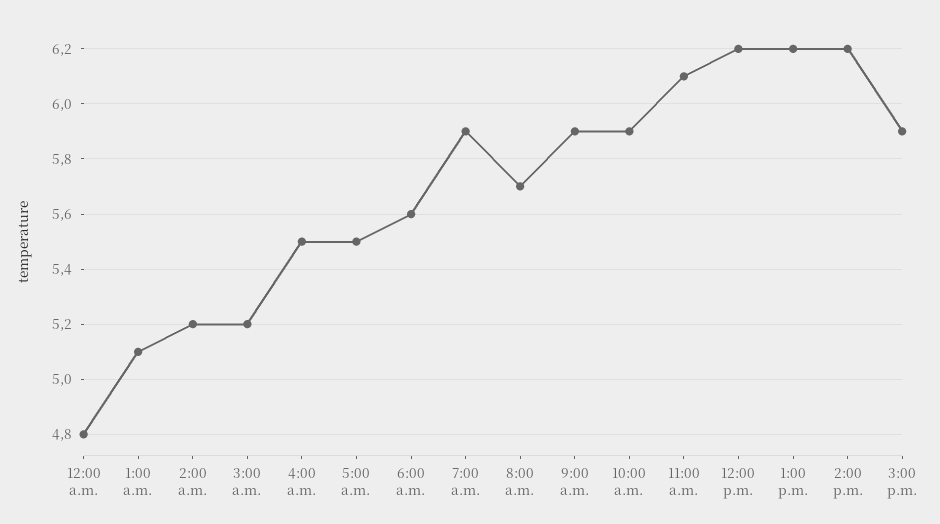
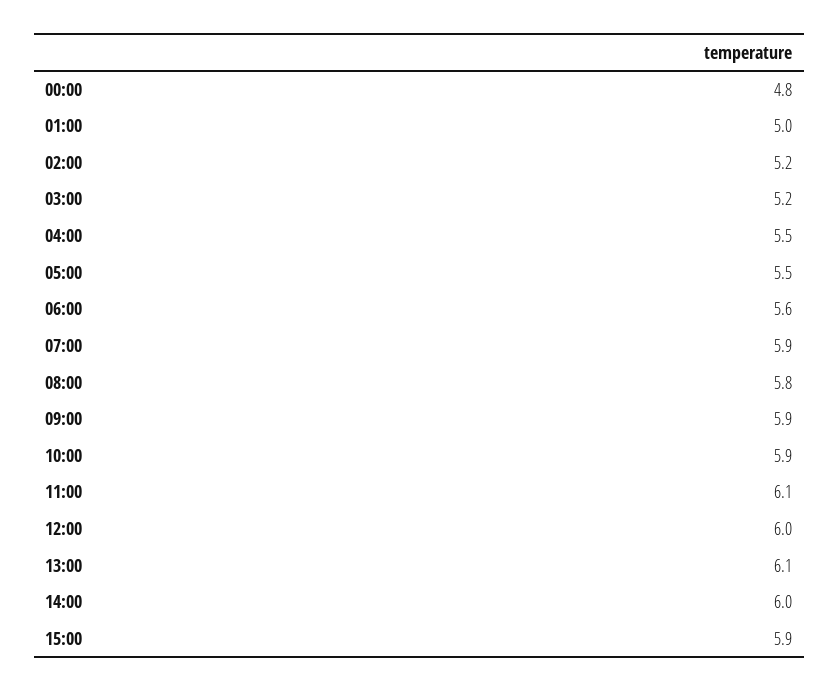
1:00 a.m.: 5.1 -> 5
8:00 a.m.: 5.7 -> 5.8
12:00 p.m.: 6.2 -> 6
1:00 p.m.: 6.2 -> 6.1
2:00 p.m.: 6.2 -> 6

